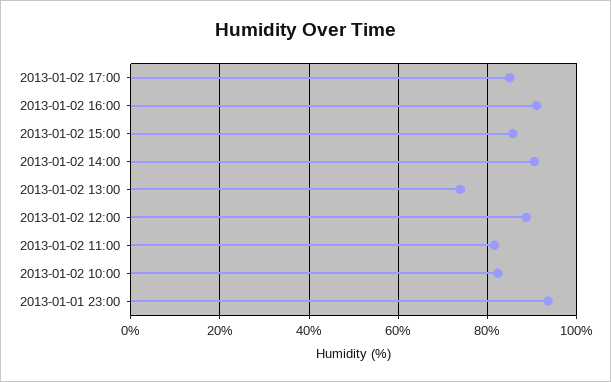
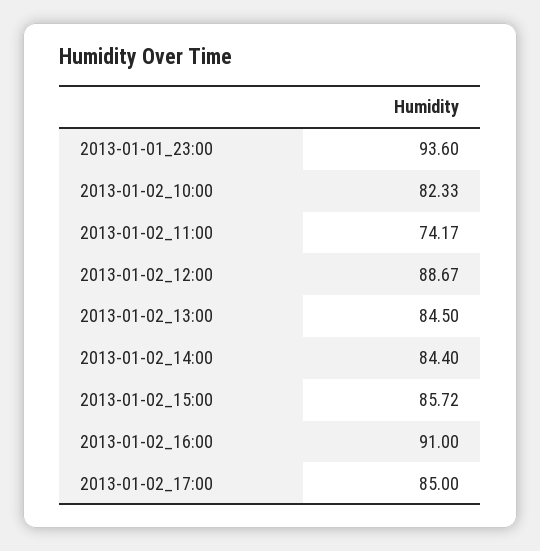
2013-01-02 14:00: 90 -> 84.4
2013-01-02 13:00: 74 -> 84.5
2013-01-02 11:00: 82 -> 74.17

